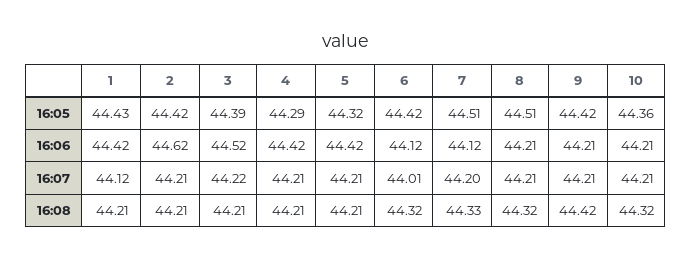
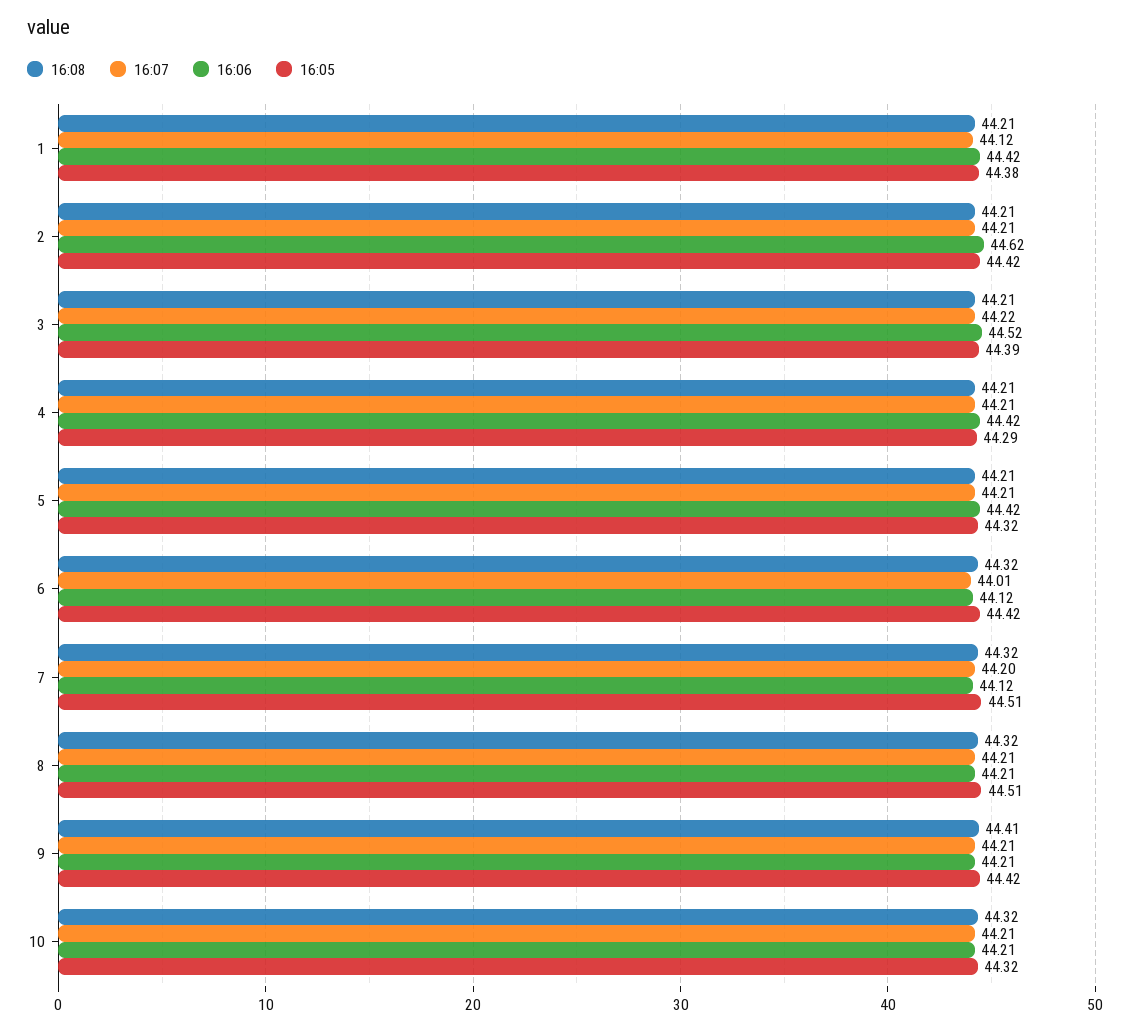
16:05, 1: 44.43 -> 44.38
16:05, 10: 44.36 -> 44.32
16:08, 7: 44.33 -> 44.32
16:08, 9: 44.42 -> 44.41

